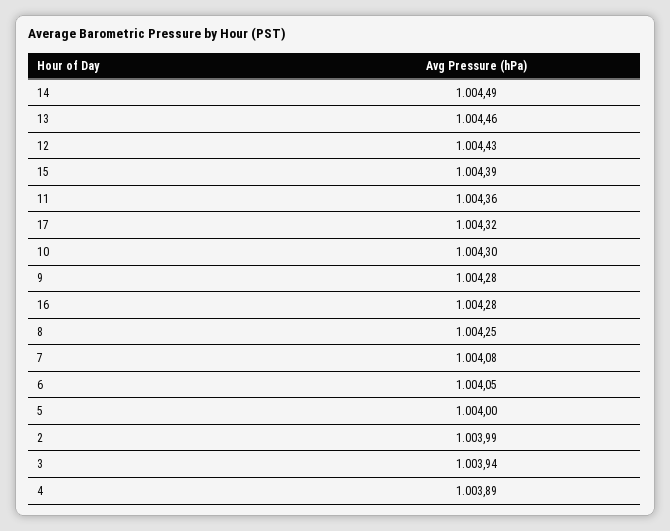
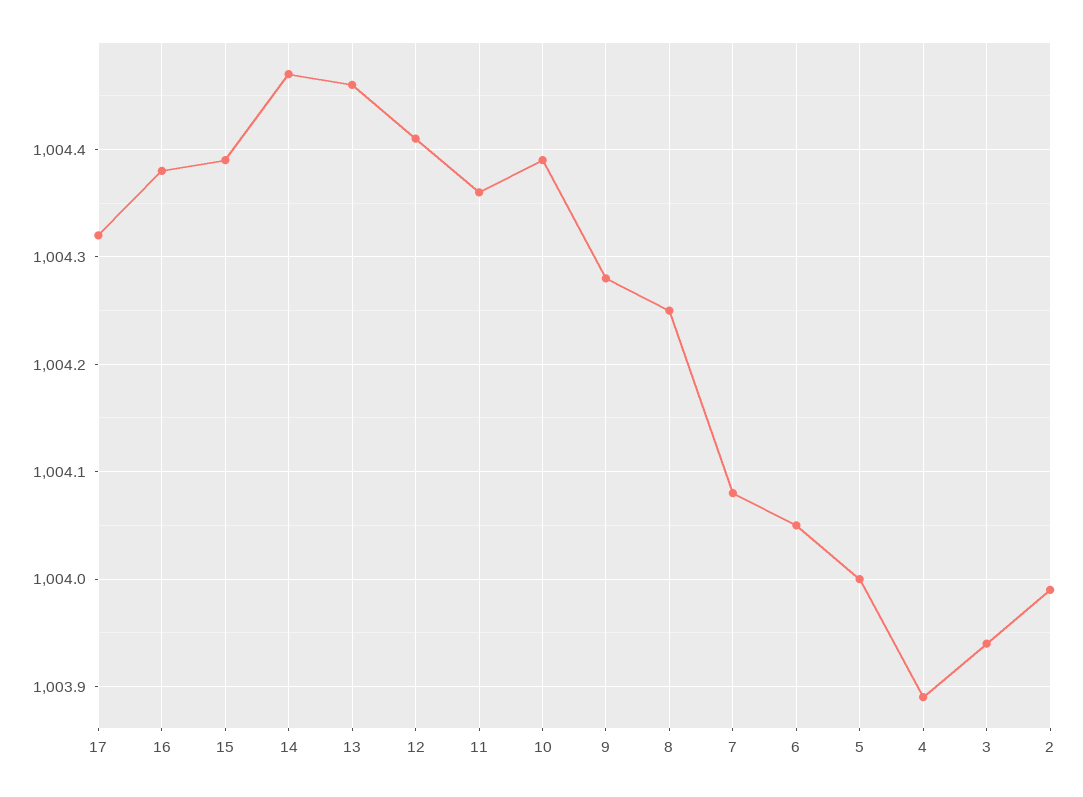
14: 1004.49 -> 1004.47
12: 1004.43 -> 1004.41
10: 1004.3 -> 1004.39
16: 1004.28 -> 1004.38

